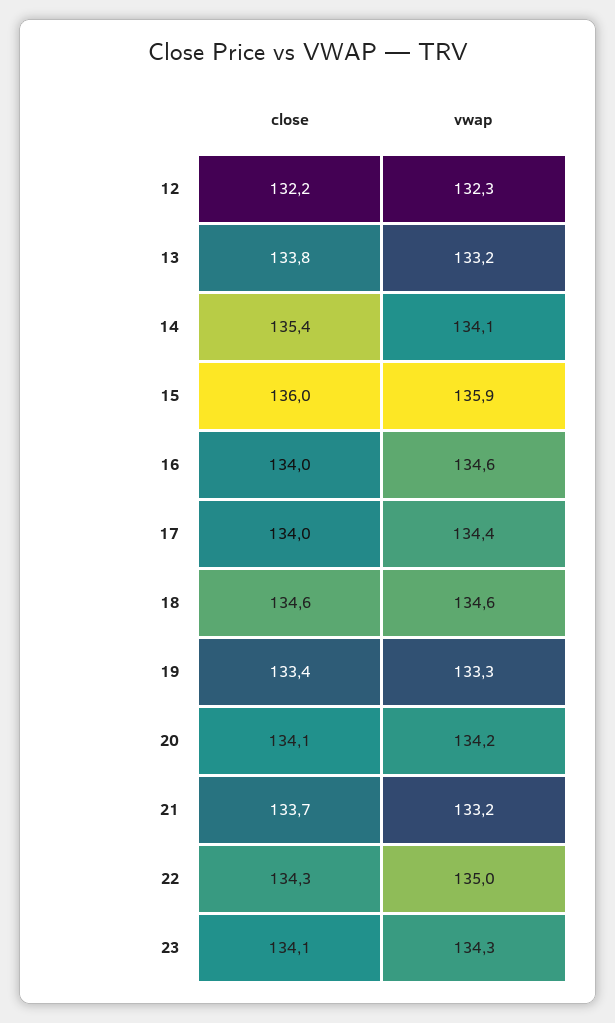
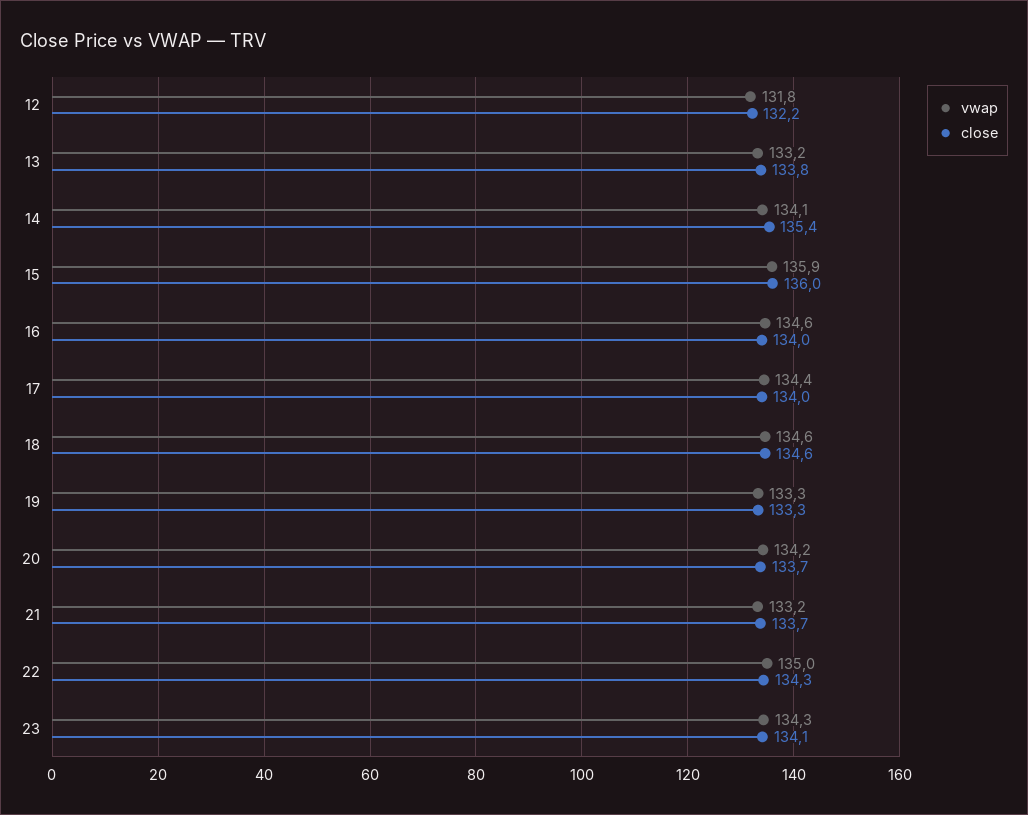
vwap, 12: 132.3 -> 131.8
close, 19: 133.4 -> 133.3
close, 20: 134.1 -> 133.7

